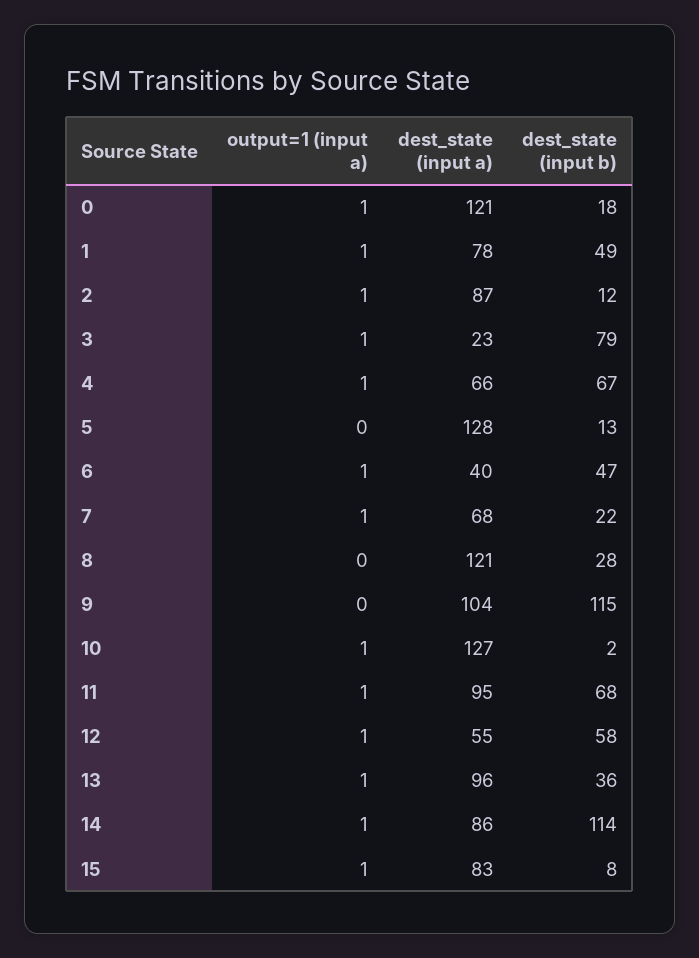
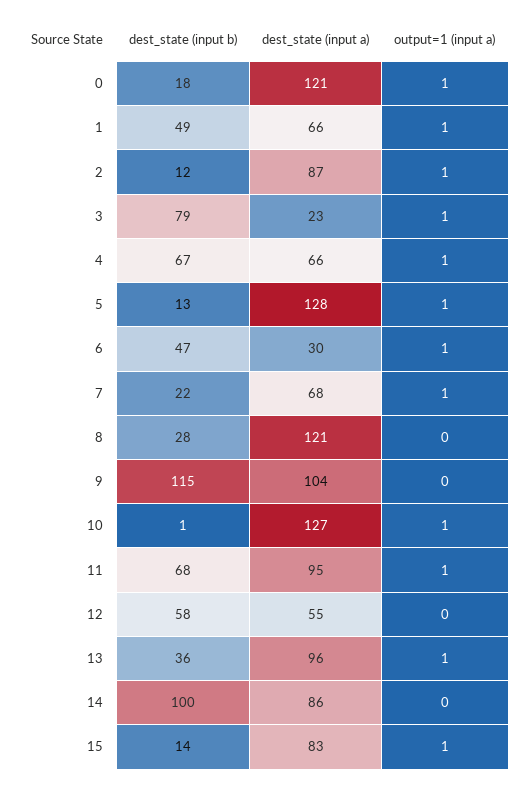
dest_state (input a), 1: 78 -> 66
output=1 (input a), 5: 0 -> 1
dest_state (input a), 6: 40 -> 30
dest_state (input b), 10: 2 -> 1
output=1 (input a), 12: 1 -> 0
output=1 (input a), 14: 1 -> 0
dest_state (input b), 14: 114 -> 100
dest_state (input b), 15: 8 -> 14

